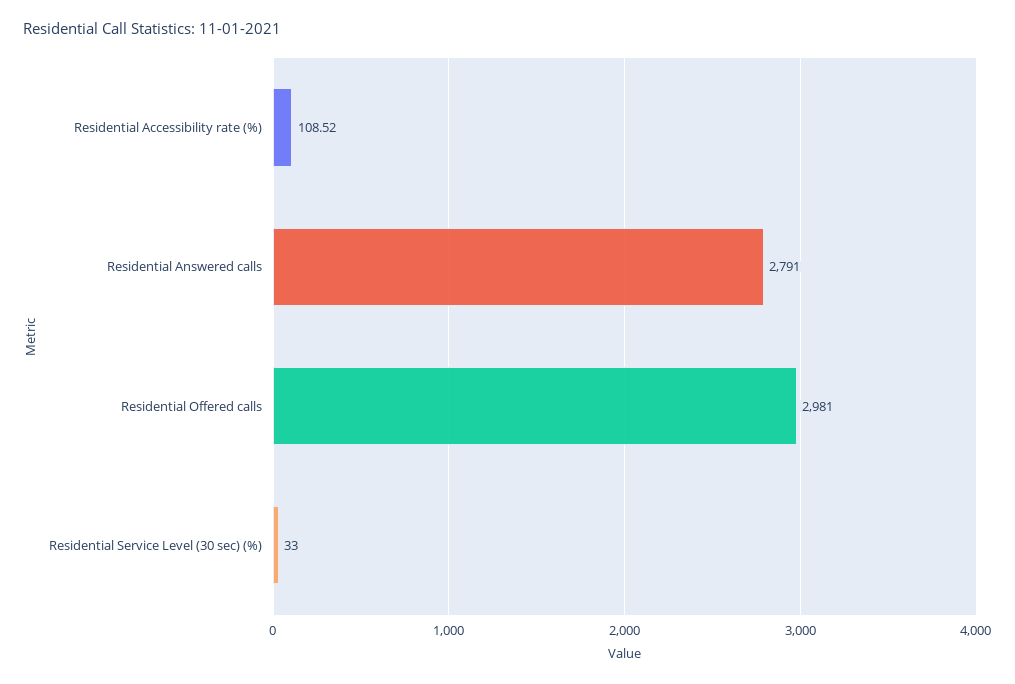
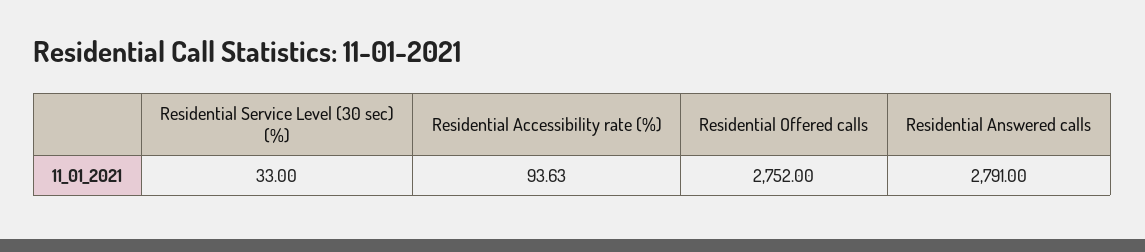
Residential Accessibility rate (%): 108.52 -> 93.63
Residential Offered calls: 2981 -> 2752

